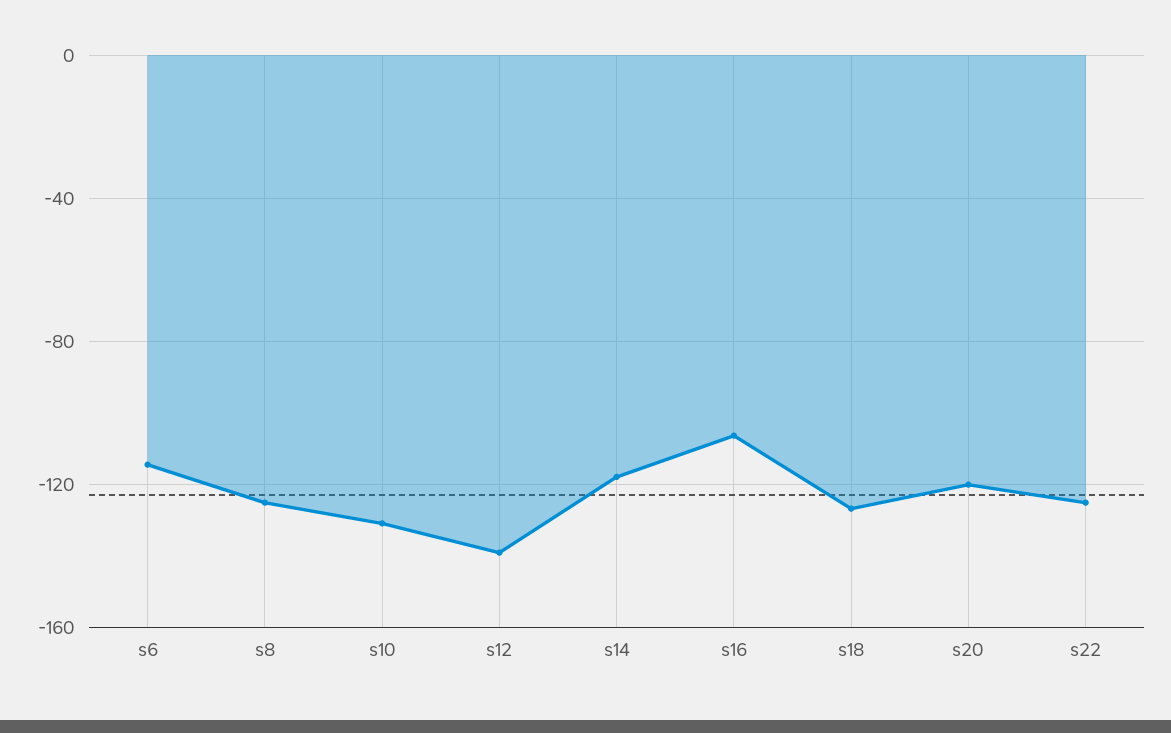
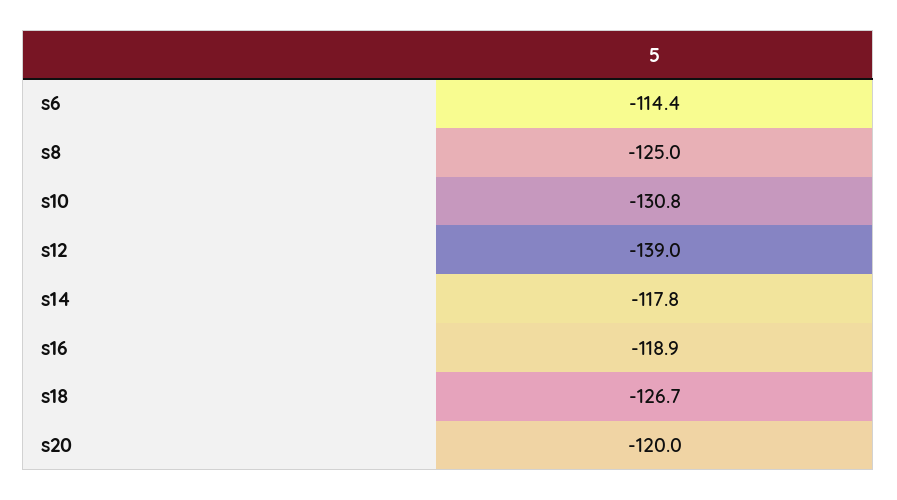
s16: -105 -> -118.9
s22: -125 -> none

